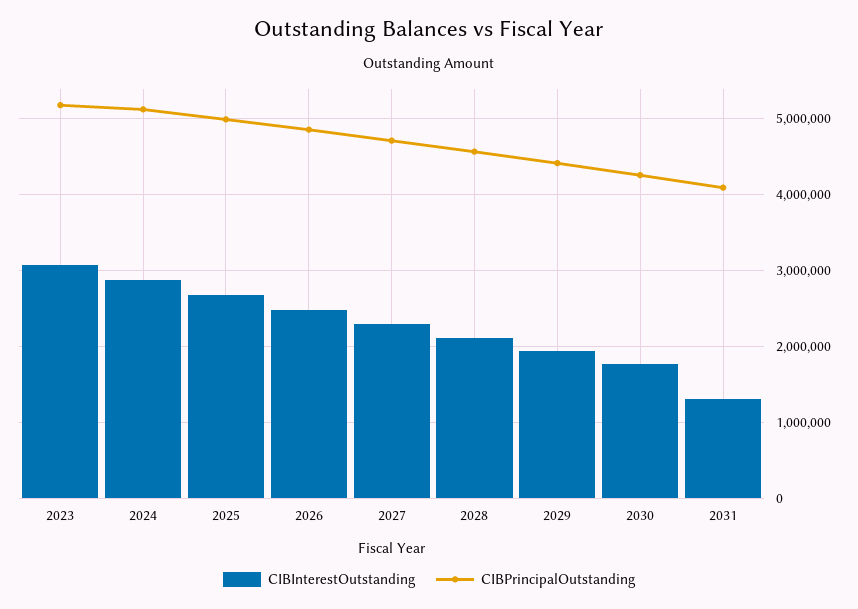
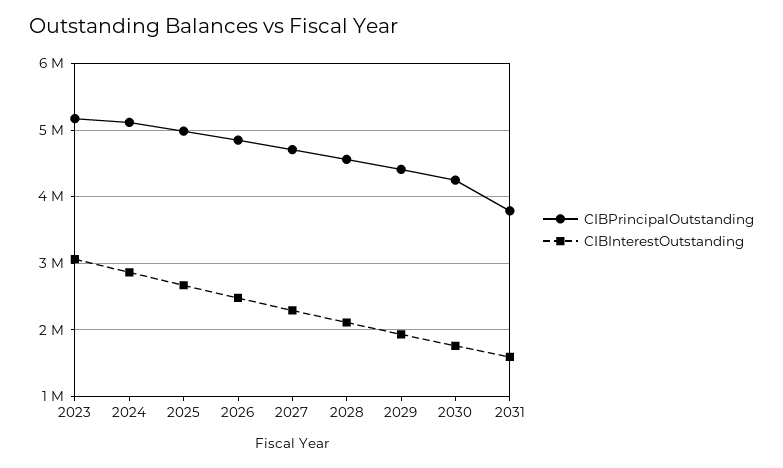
CIBInterestOutstanding, 2031: 1300000 -> 1600000
CIBPrincipalOutstanding, 2031: 4100000 -> 3800000

